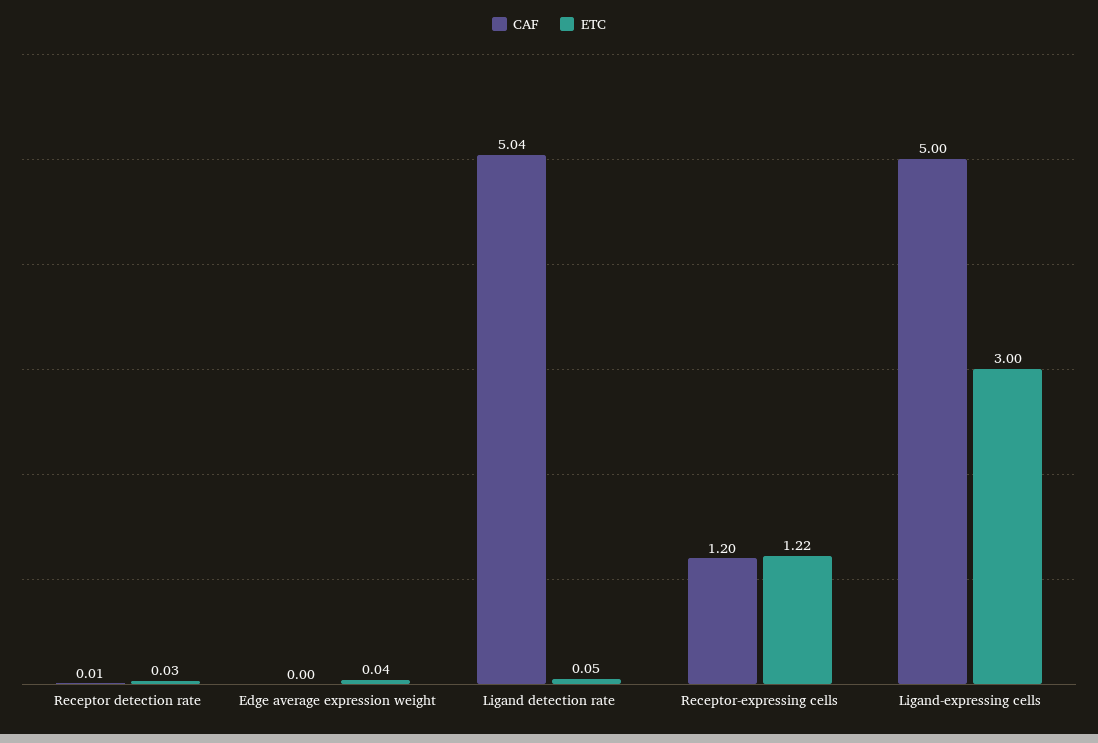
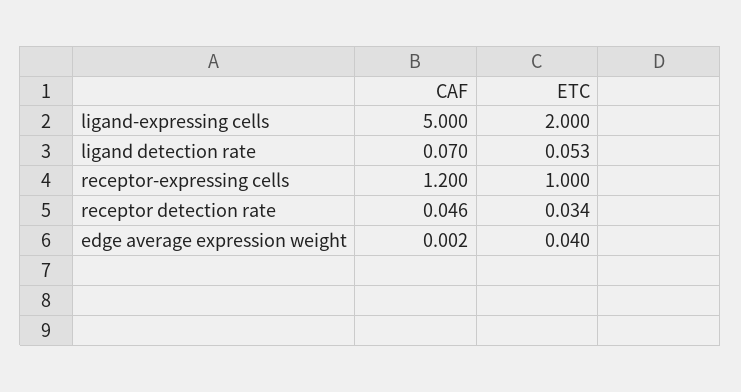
CAF, Receptor detection rate: 0.01 -> 0.046
CAF, Ligand detection rate: 5.04 -> 0.07
ETC, Receptor-expressing cells: 1.22 -> 1
ETC, Ligand-expressing cells: 3 -> 2

